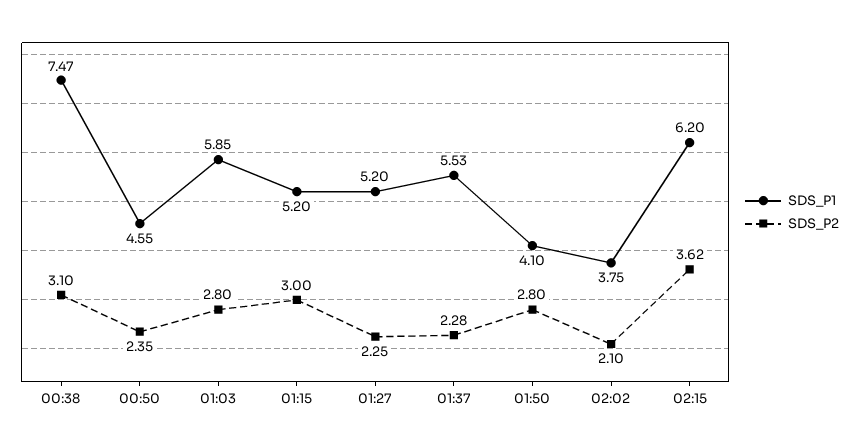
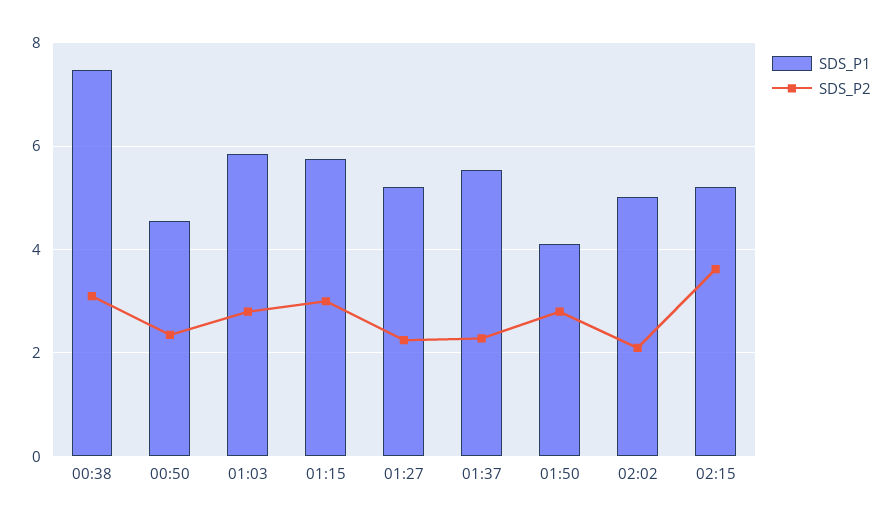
SDS_P1, 01:15: 5.2 -> 5.8
SDS_P1, 02:02: 3.75 -> 5
SDS_P1, 02:15: 6.2 -> 5.2

